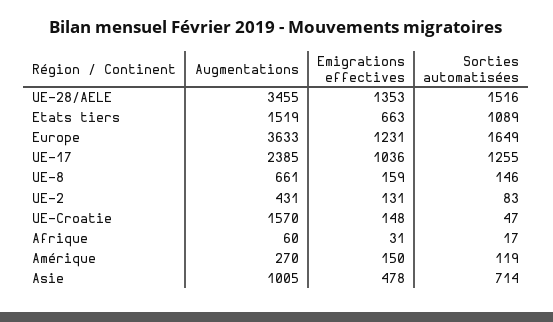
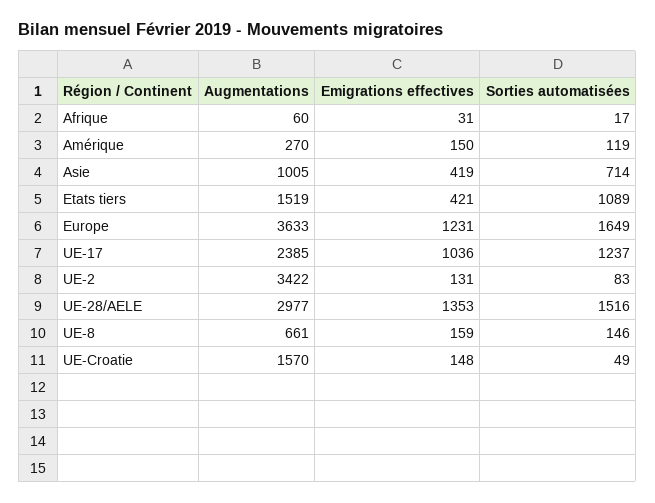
Augmentations, UE-28/AELE: 3455 -> 2977
Emigrations effectives, Etats tiers: 663 -> 421
Sorties automatisées, UE-17: 1255 -> 1237
Augmentations, UE-2: 431 -> 3422
Sorties automatisées, UE-Croatie: 47 -> 49
Emigrations effectives, Asie: 478 -> 419

